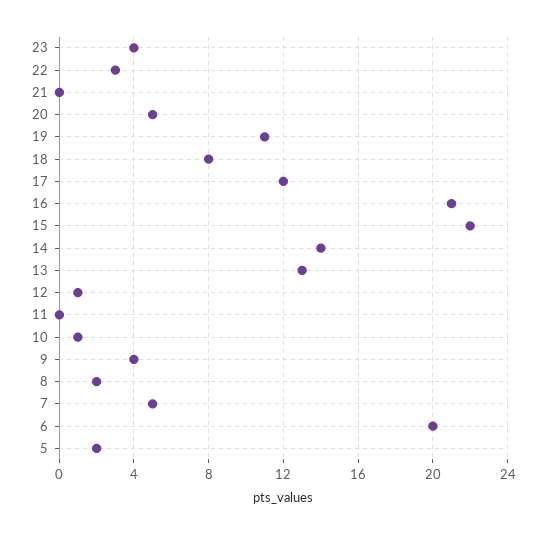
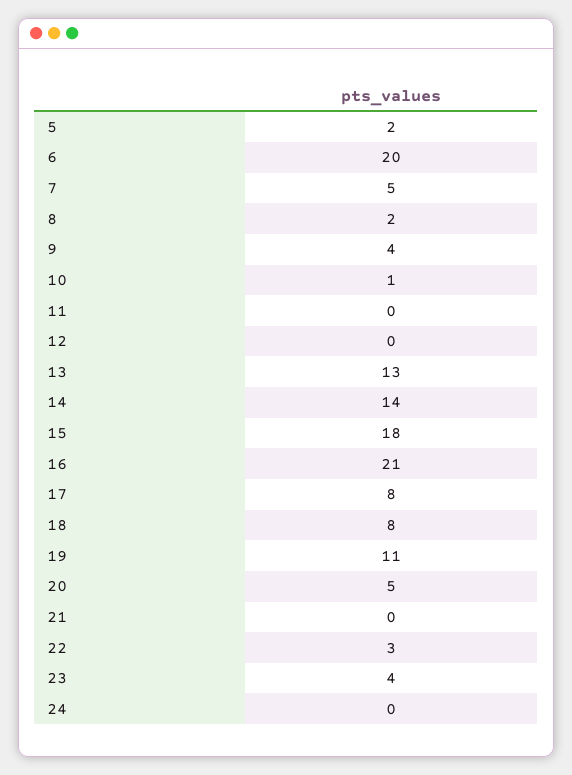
17: 12 -> 8
15: 22 -> 18
12: 1 -> 0
24: none -> 0

